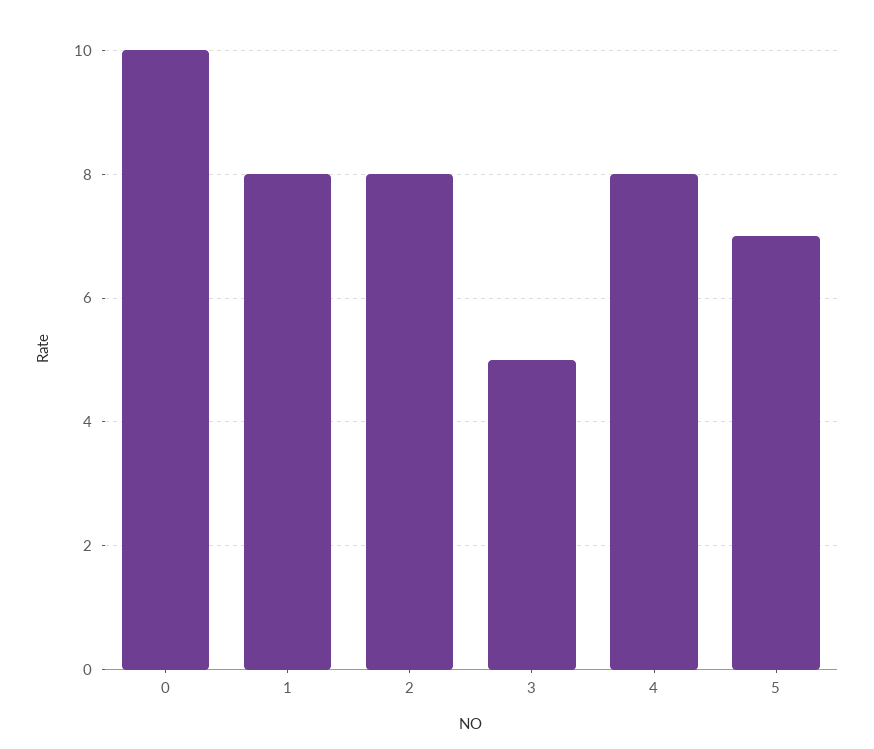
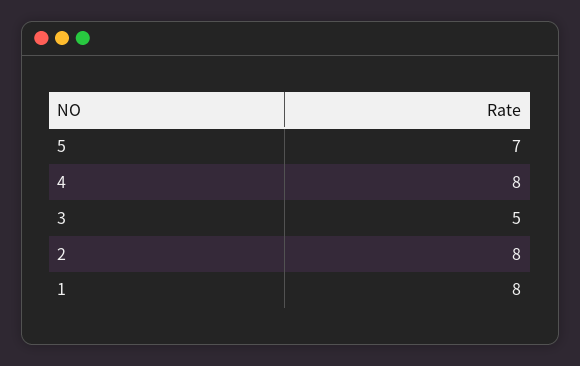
0: 10 -> none

